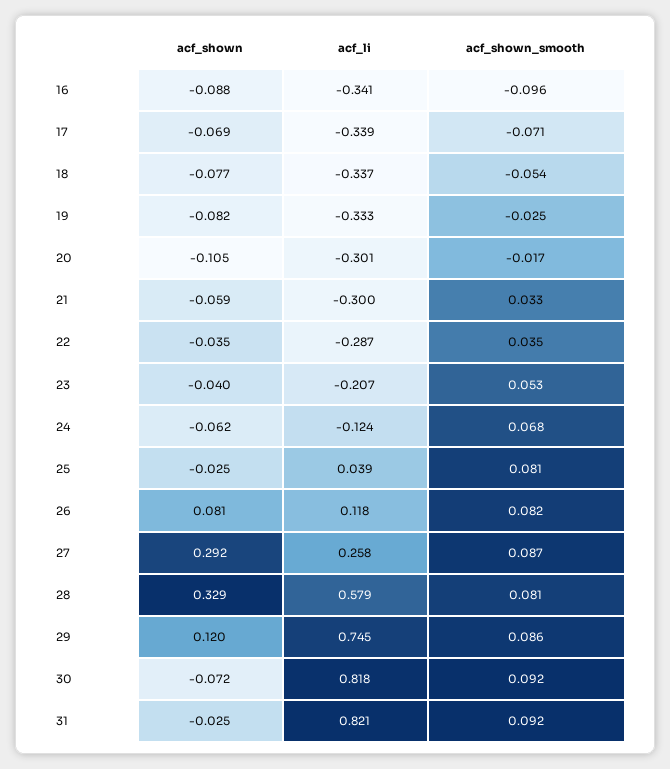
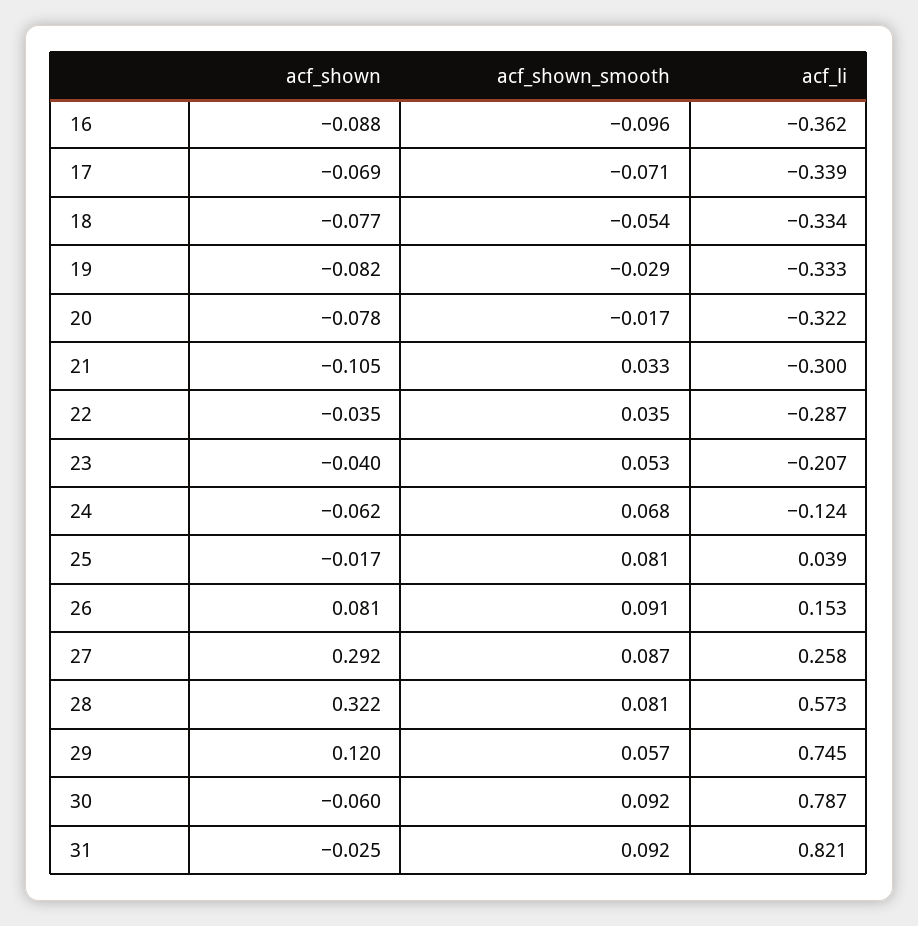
acf_li, 16: -0.341 -> -0.362
acf_li, 18: -0.337 -> -0.334
acf_shown_smooth, 19: -0.025 -> -0.029
acf_shown, 20: -0.105 -> -0.078
acf_li, 20: -0.301 -> -0.322
acf_shown, 21: -0.059 -> -0.105
acf_shown, 25: -0.025 -> -0.017
acf_li, 26: 0.118 -> 0.153
acf_shown_smooth, 26: 0.082 -> 0.091
acf_shown, 28: 0.329 -> 0.322
acf_li, 28: 0.579 -> 0.573
acf_shown_smooth, 29: 0.086 -> 0.057
acf_shown, 30: -0.072 -> -0.06
acf_li, 30: 0.818 -> 0.787

